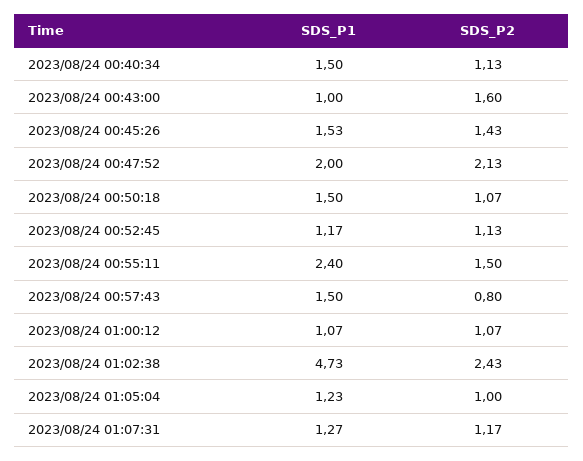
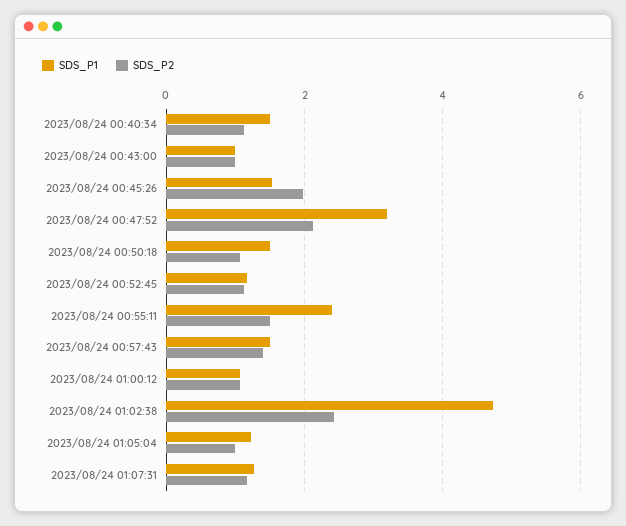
SDS_P2, 2023/08/24 00:43:00: 1.6 -> 1
SDS_P2, 2023/08/24 00:45:26: 1.43 -> 2
SDS_P1, 2023/08/24 00:47:52: 2 -> 3.2
SDS_P2, 2023/08/24 00:57:43: 0.8 -> 1.4

